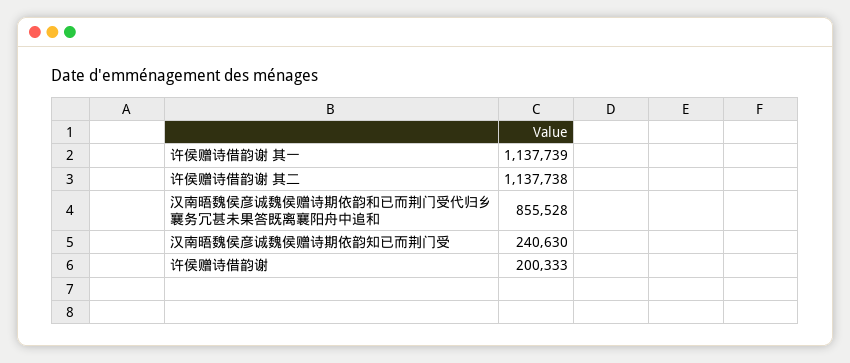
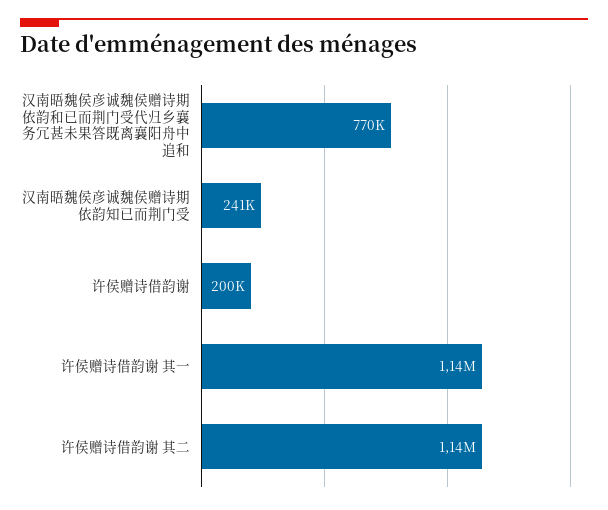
汉南晤魏侯彦诚魏侯赠诗期依韵和已而荆门受代归乡襄务冗甚未果答既离襄阳舟中追和: 855528 -> 770000

